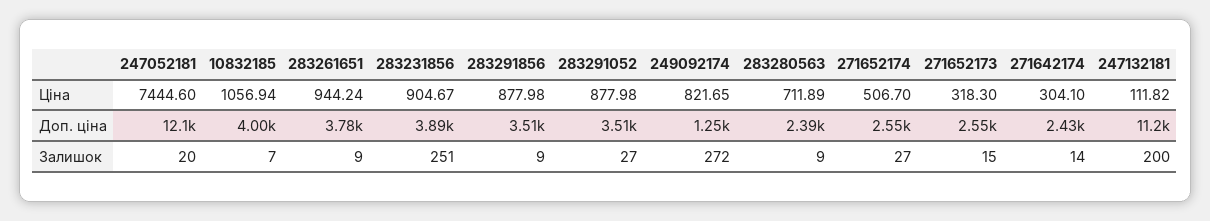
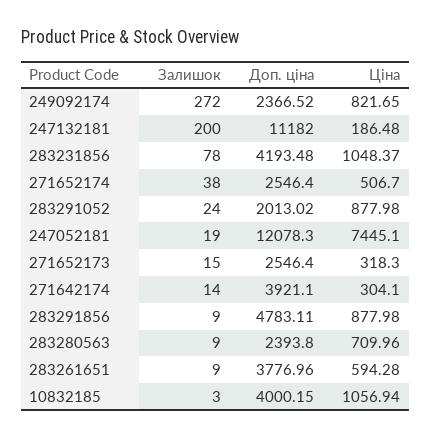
247052181, Ціна: 7444.6 -> 7445.1
283261651, Ціна: 944.24 -> 594.28
283231856, Ціна: 904.67 -> 1048.37
283280563, Ціна: 711.89 -> 709.96
247132181, Ціна: 111.82 -> 186.48
283231856, Доп. ціна: 3890 -> 4193.48
283291856, Доп. ціна: 3510 -> 4783.11
283291052, Доп. ціна: 3510 -> 2013.02
249092174, Доп. ціна: 1250 -> 2366.52
271642174, Доп. ціна: 2430 -> 3921.1
247052181, Залишок: 20 -> 19
10832185, Залишок: 7 -> 3
283231856, Залишок: 251 -> 78
283291052, Залишок: 27 -> 24
271652174, Залишок: 27 -> 38

